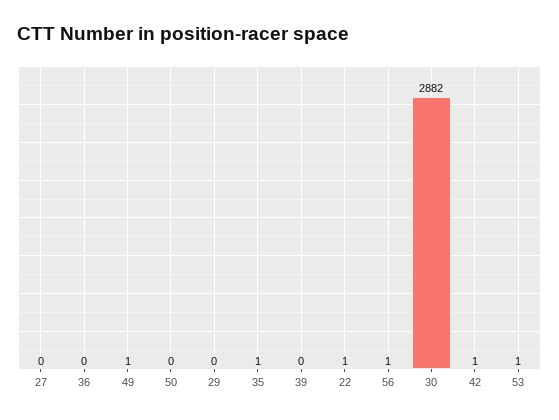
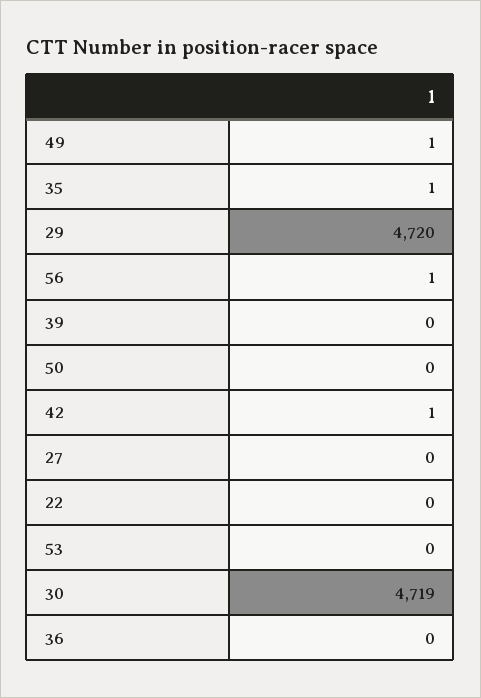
29: 0 -> 4720
22: 1 -> 0
30: 2882 -> 4719
53: 1 -> 0

